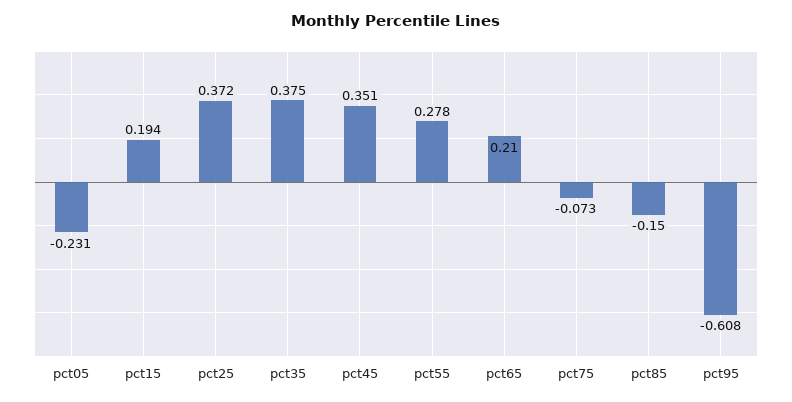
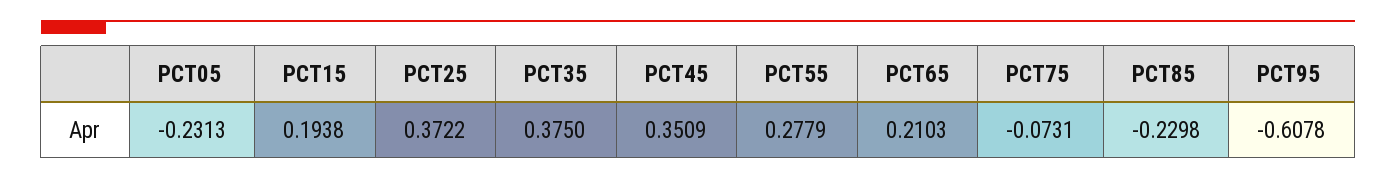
pct85: -0.15 -> -0.2298

